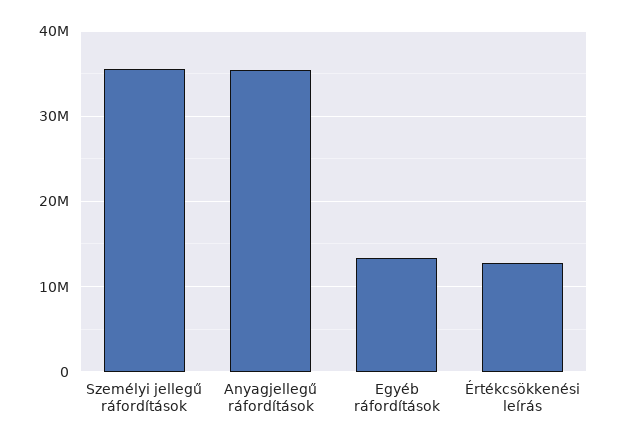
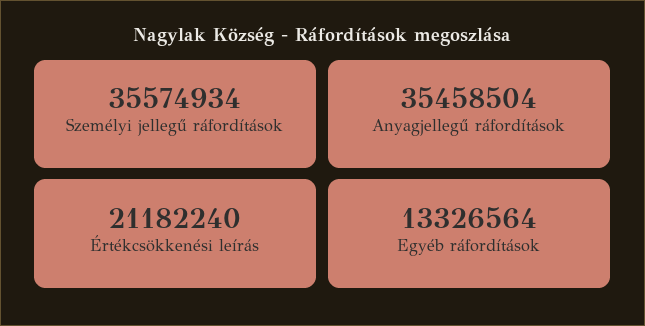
Értékcsökkenési leírás: 13000000 -> 21182240

